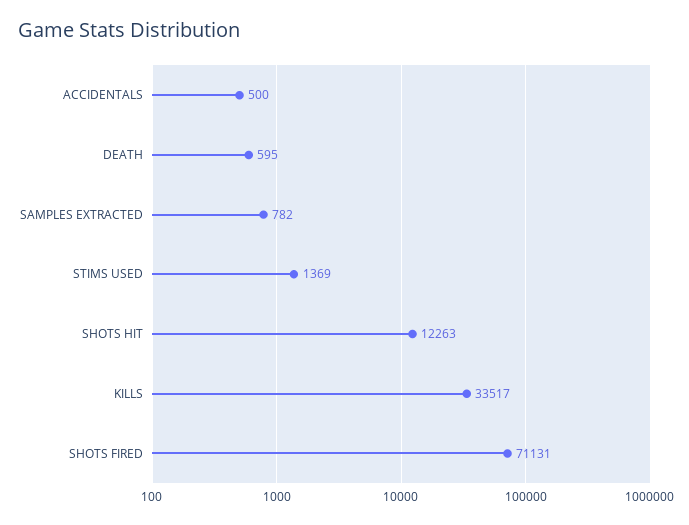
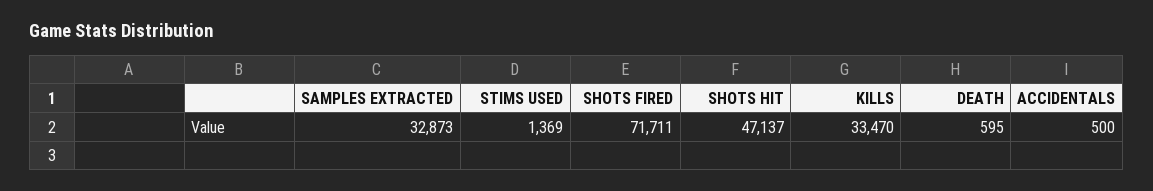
SAMPLES EXTRACTED: 782 -> 32873
SHOTS HIT: 12263 -> 47137
KILLS: 33517 -> 33470
SHOTS FIRED: 71131 -> 71711

